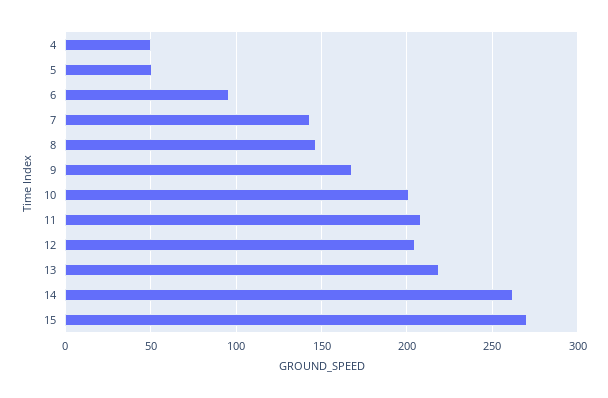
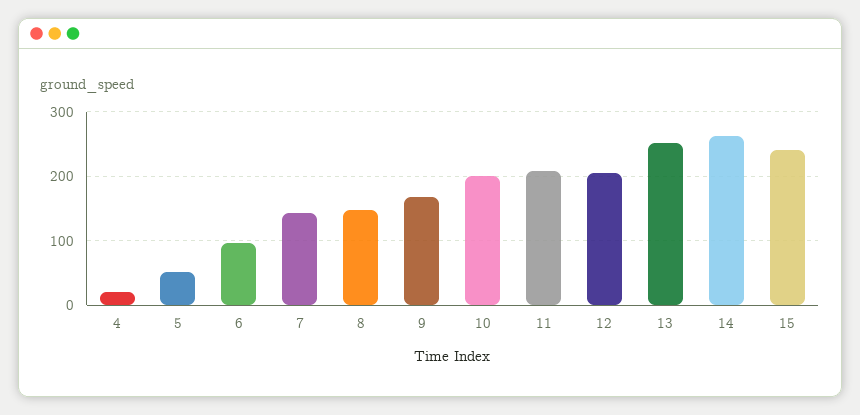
4: 50 -> 20
13: 220 -> 250
15: 270 -> 240

